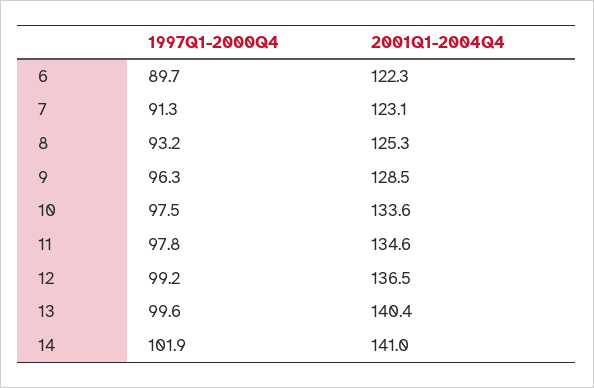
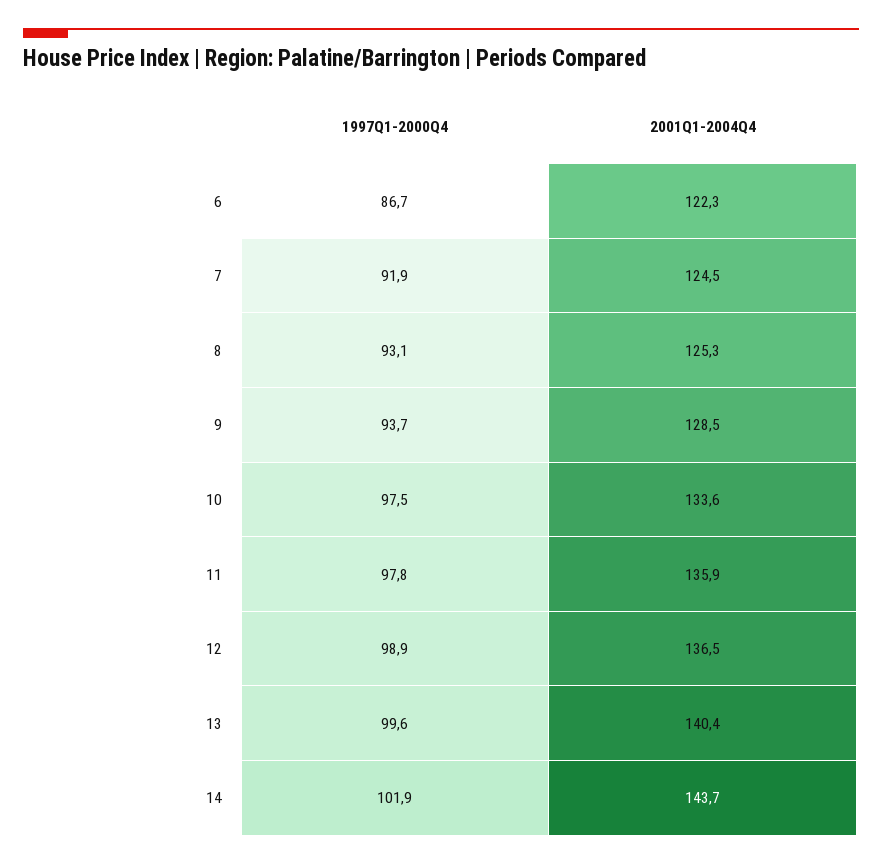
1997Q1-2000Q4, 6: 89.7 -> 86.7
1997Q1-2000Q4, 7: 91.3 -> 91.9
2001Q1-2004Q4, 7: 123.1 -> 124.5
1997Q1-2000Q4, 8: 93.2 -> 93.1
1997Q1-2000Q4, 9: 96.3 -> 93.7
2001Q1-2004Q4, 11: 134.6 -> 135.9
1997Q1-2000Q4, 12: 99.2 -> 98.9
2001Q1-2004Q4, 14: 141 -> 143.7

